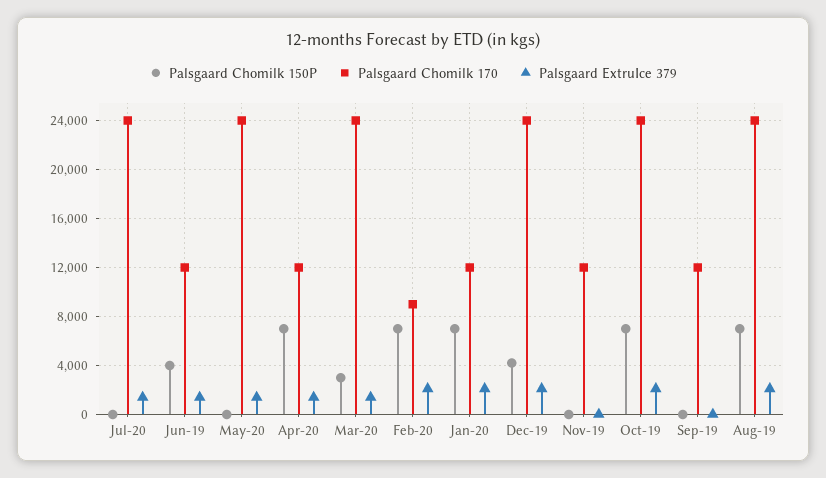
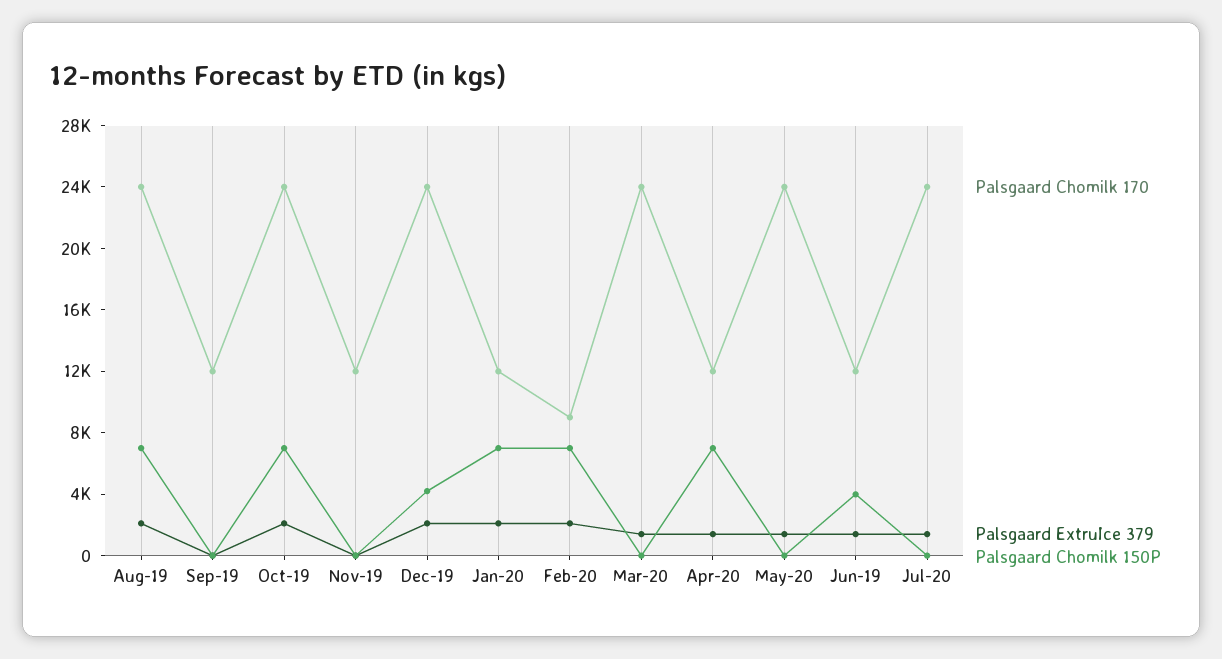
Palsgaard Chomilk 150P, Mar-20: 3000 -> 0

